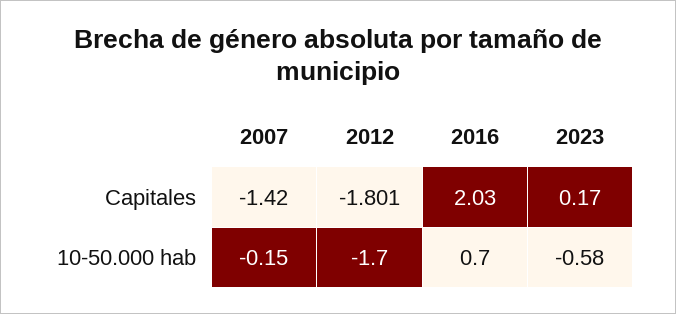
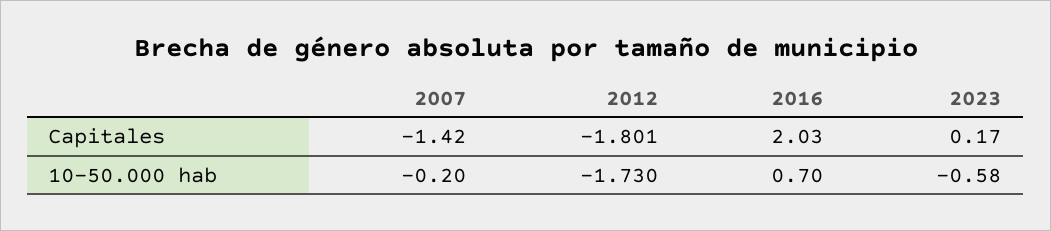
2007, 10-50.000 hab: -0.15 -> -0.2
2012, 10-50.000 hab: -1.7 -> -1.73

